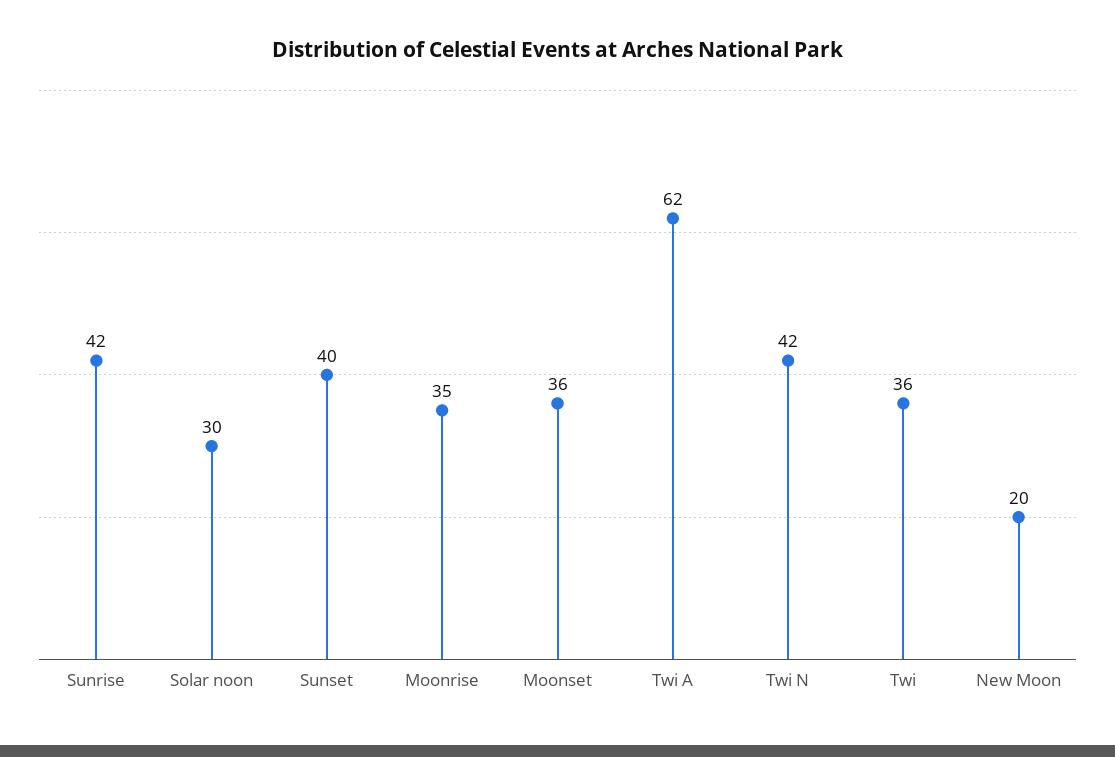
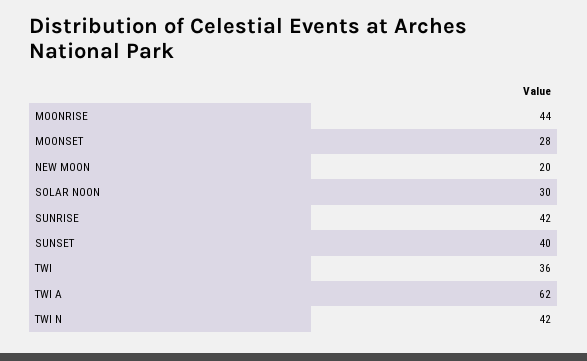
Moonrise: 35 -> 44
Moonset: 36 -> 28

